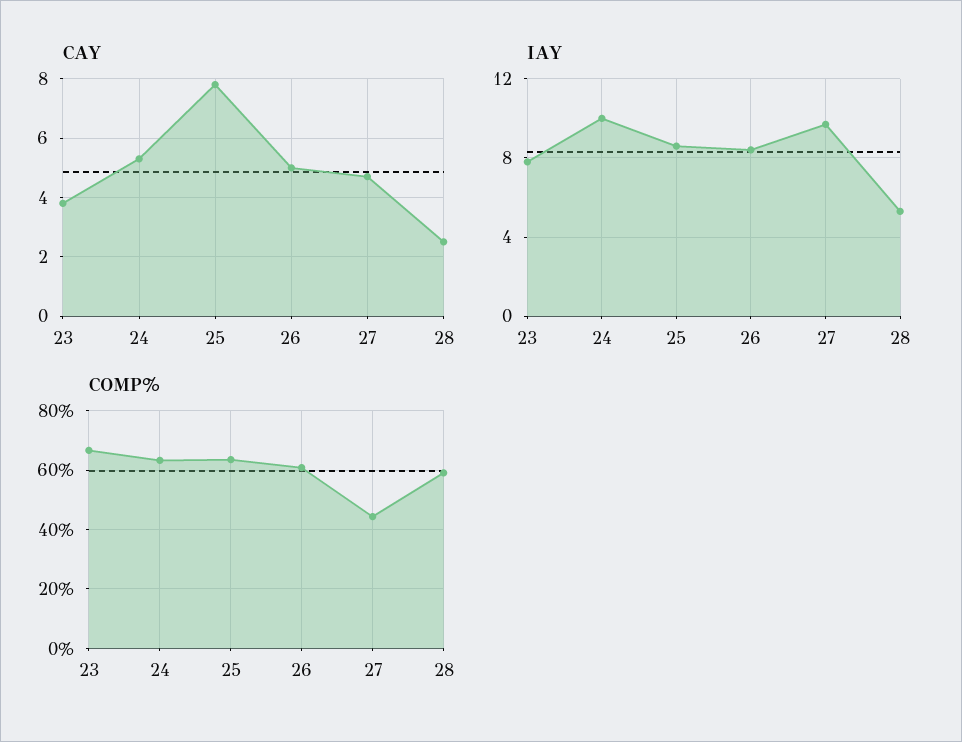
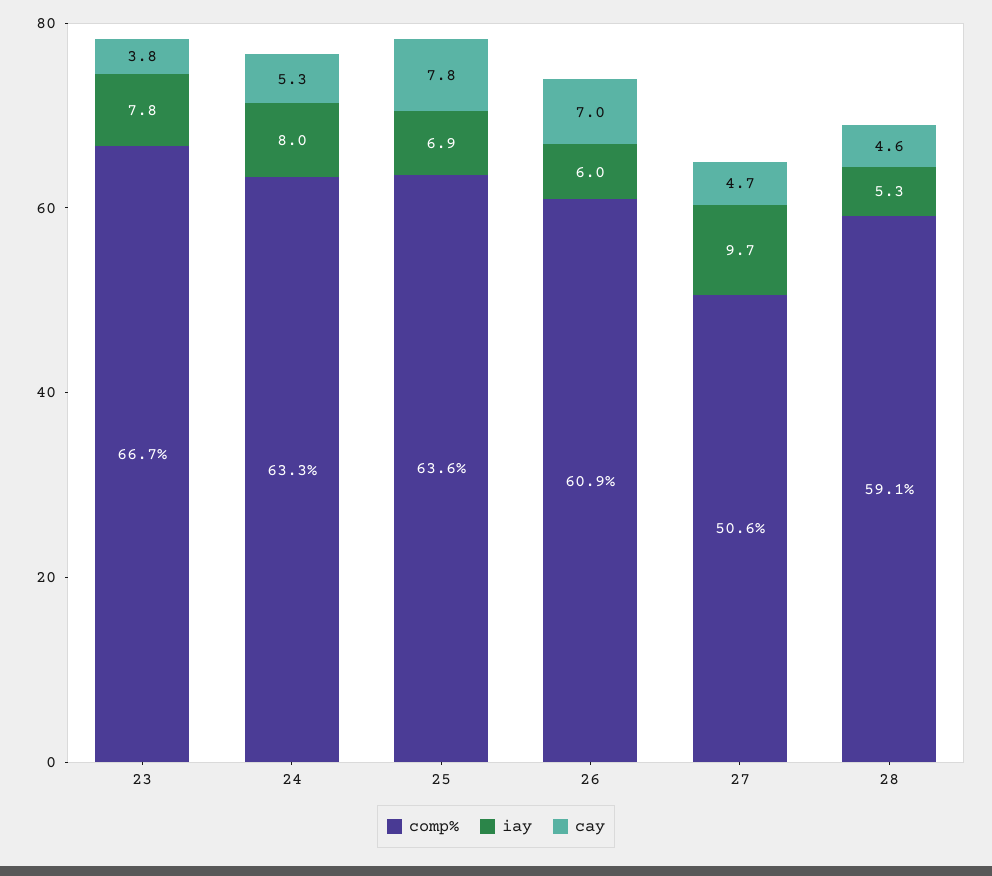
CAY, 26: 5 -> 7
CAY, 28: 2.5 -> 4.6
IAY, 24: 10 -> 8
IAY, 25: 8.5 -> 6.9
IAY, 26: 8.5 -> 6
COMP%, 27: 45 -> 50.6

